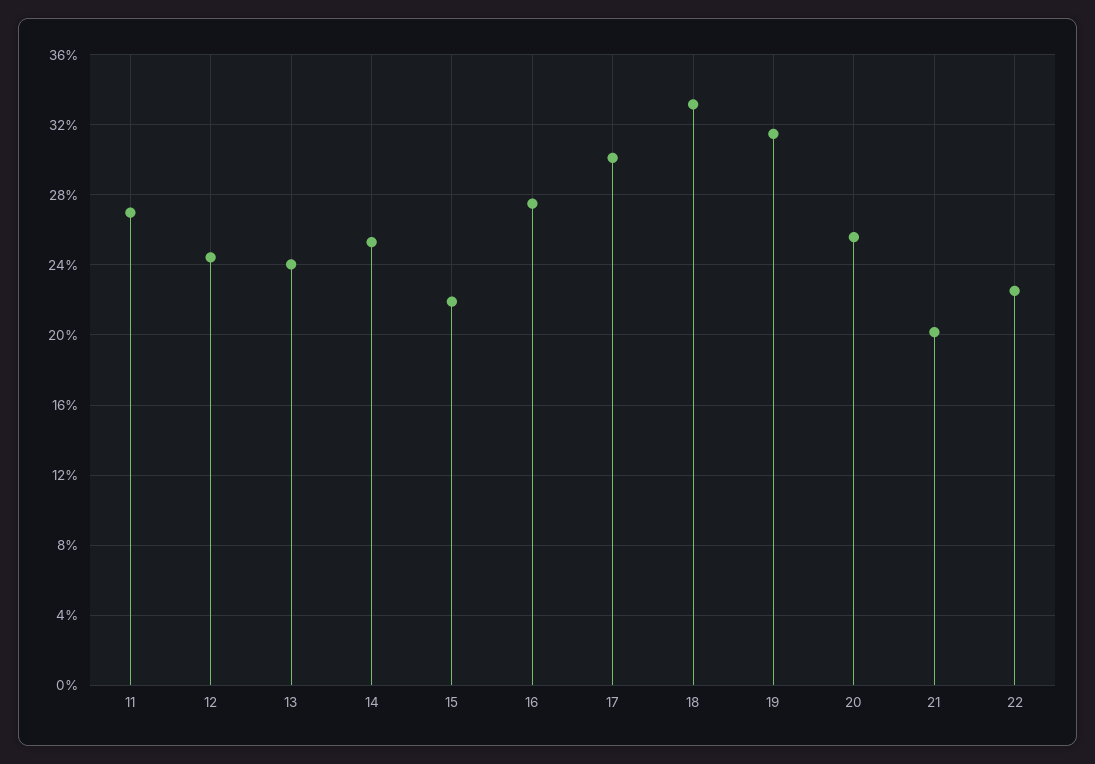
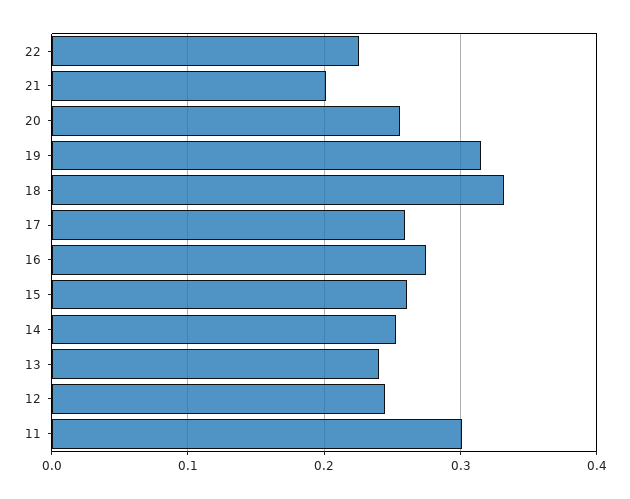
11: 0.27 -> 0.3
15: 0.22 -> 0.26
17: 0.3 -> 0.26

